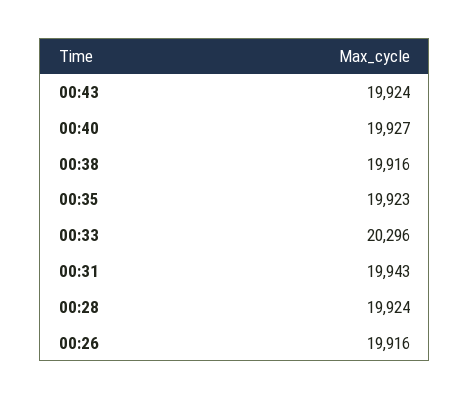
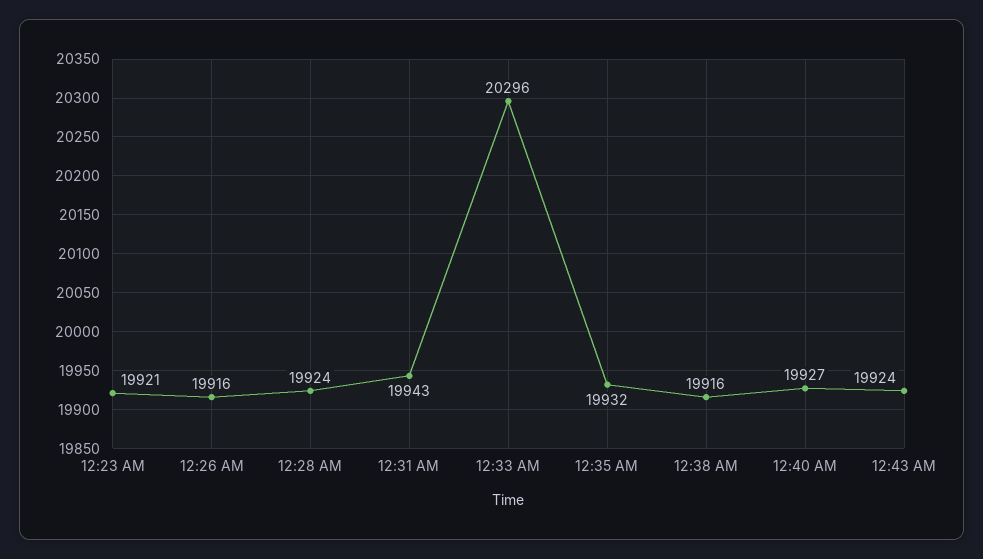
00:35: 19923 -> 19932
12:23 AM: none -> 19921

